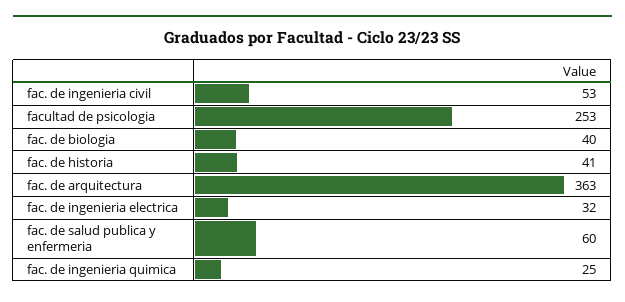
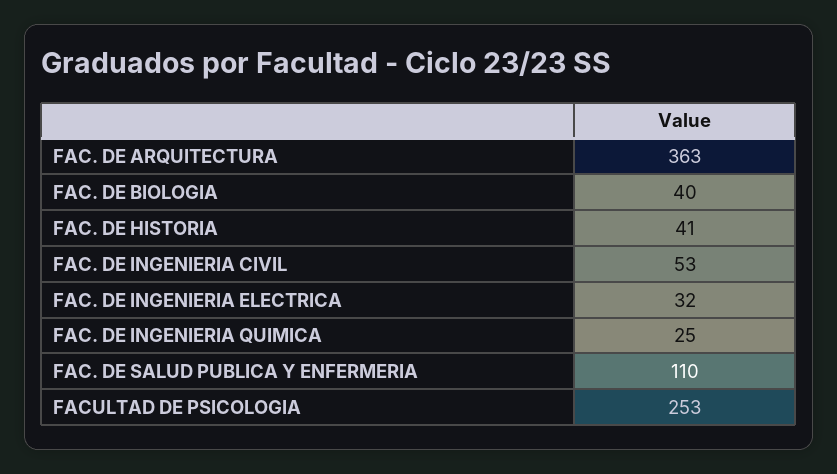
fac. de salud publica y enfermeria: 60 -> 110

